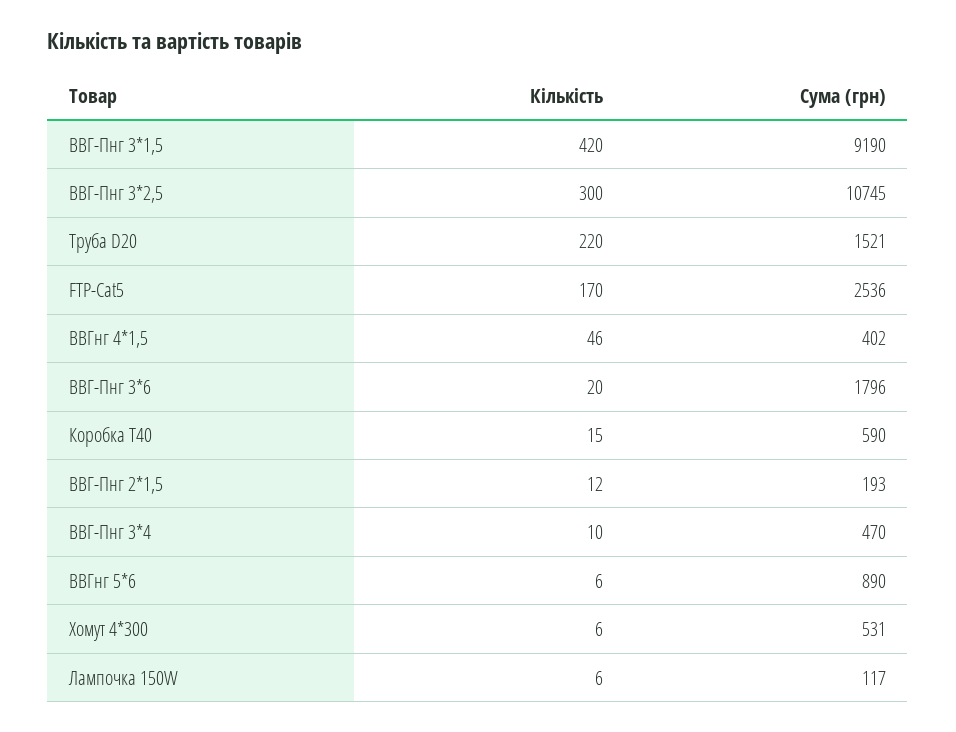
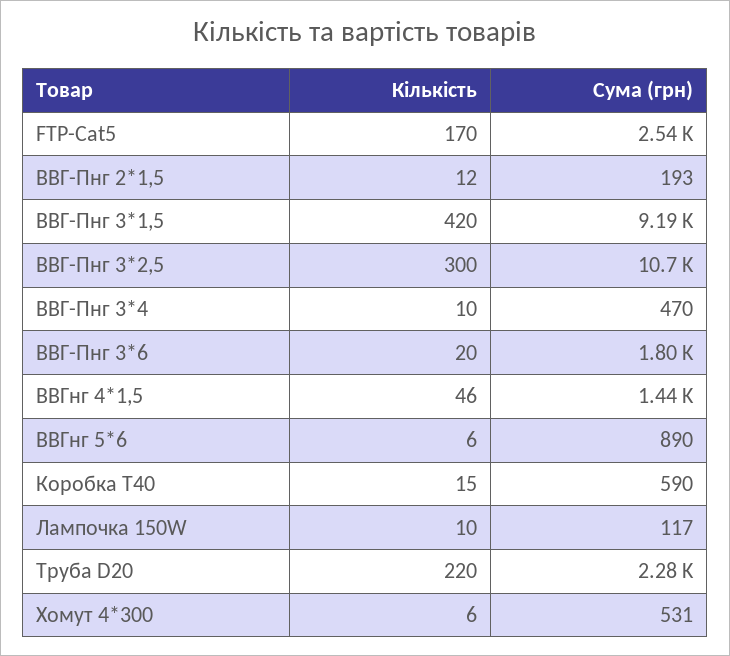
Сума (грн), Труба D20: 1521 -> 2280
Сума (грн), ВВГнг 4*1,5: 402 -> 1440
Кількість, Лампочка 150W: 6 -> 10

